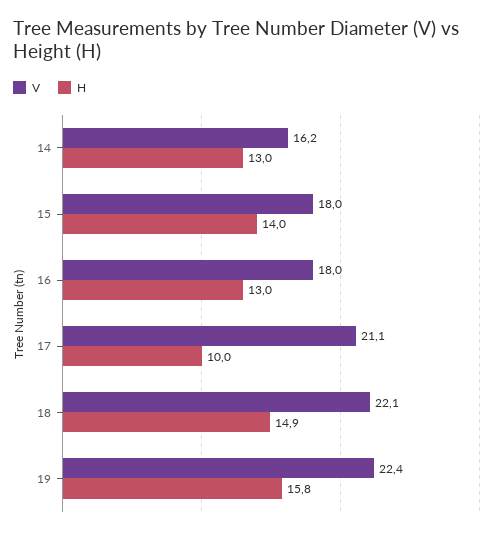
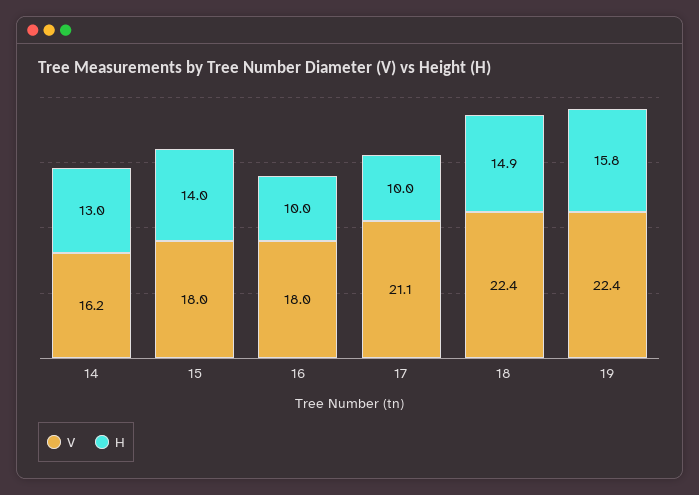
H, 16: 13 -> 10
V, 18: 22.1 -> 22.4

